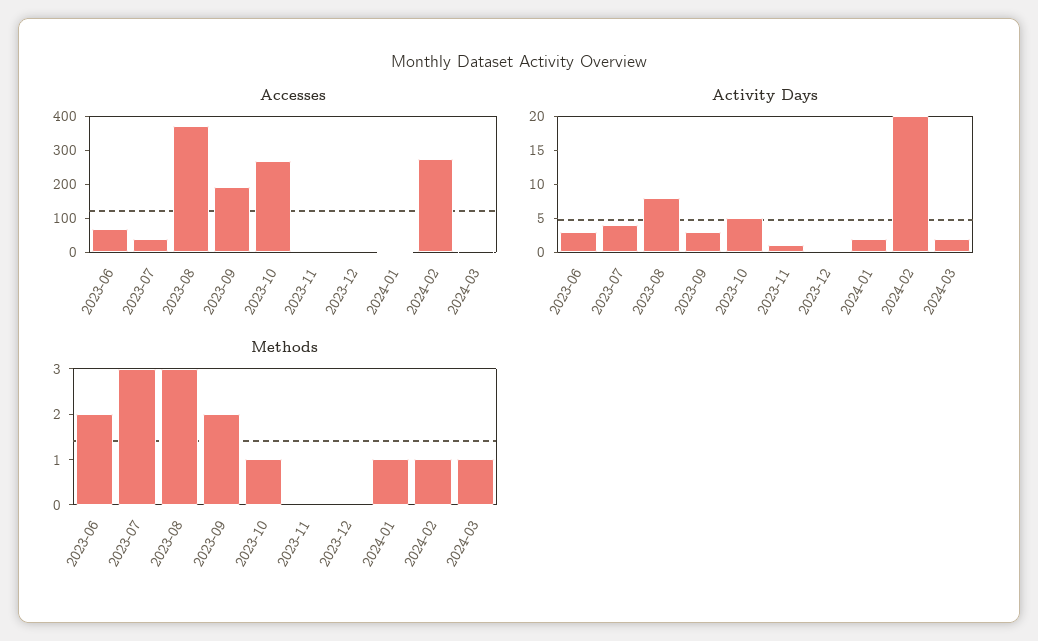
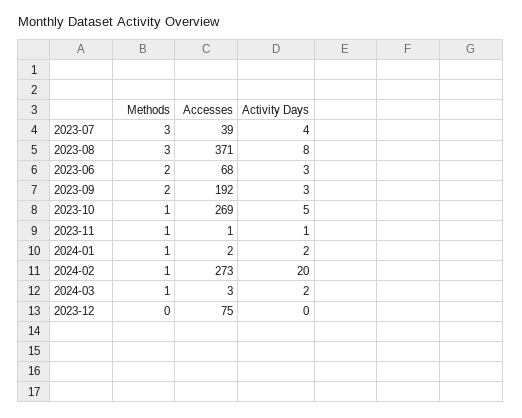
Accesses, 2023-12: 0 -> 75
Methods, 2023-11: 0 -> 1

